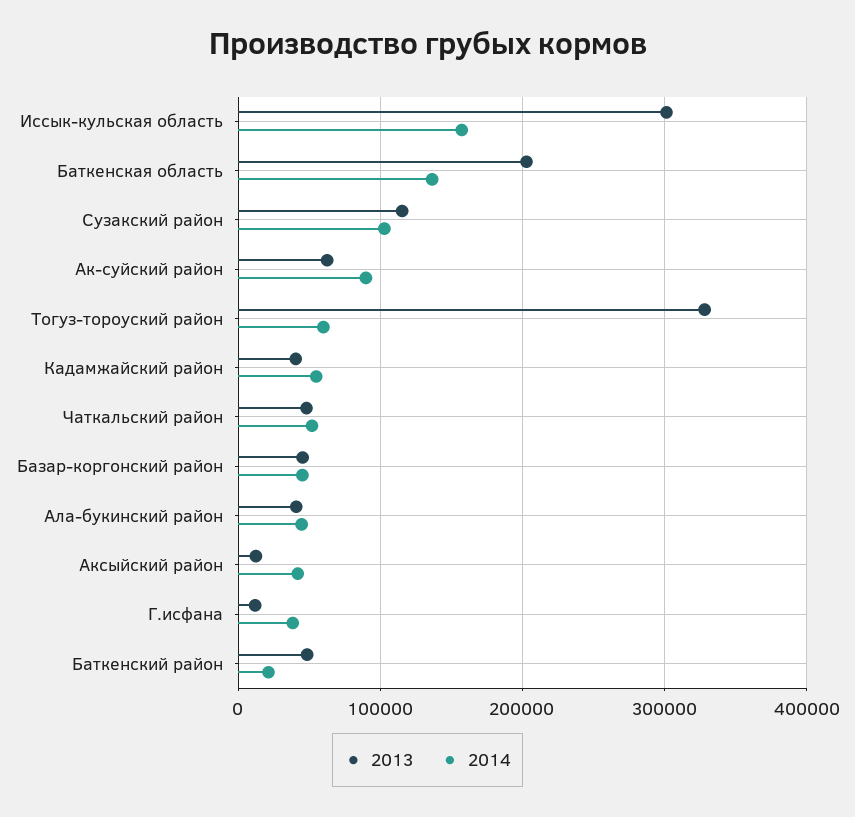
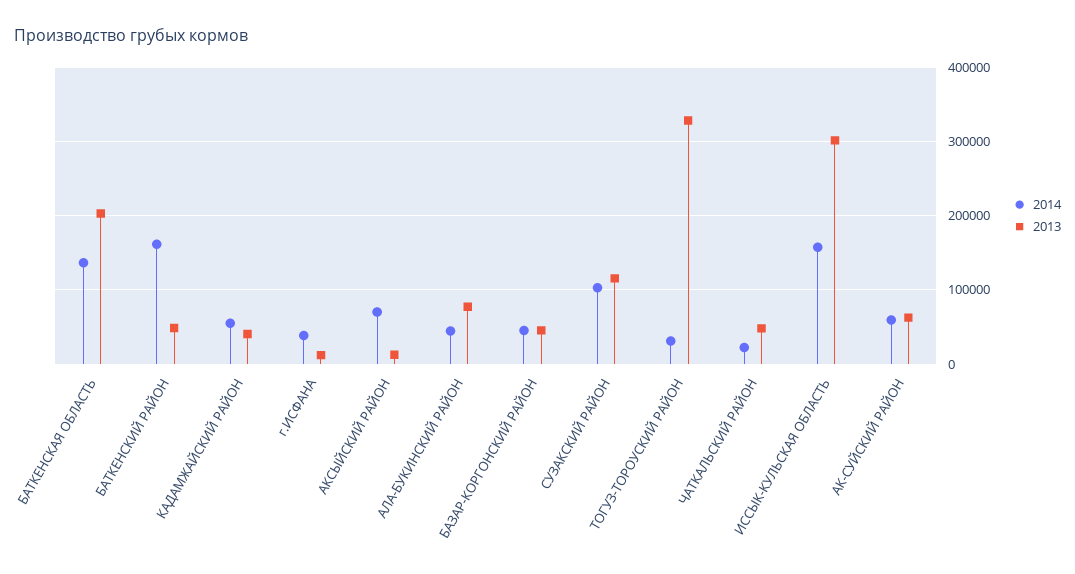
2014, Ак-суйский район: 90000 -> 60000
2014, Тогуз-тороуский район: 60000 -> 30000
2014, Чаткальский район: 50000 -> 20000
2013, Ала-букинский район: 40000 -> 80000
2014, Аксыйский район: 40000 -> 70000
2014, Баткенский район: 20000 -> 160000

